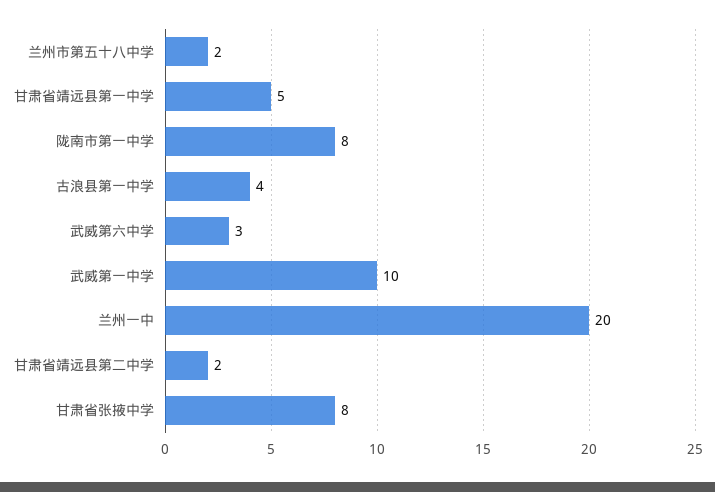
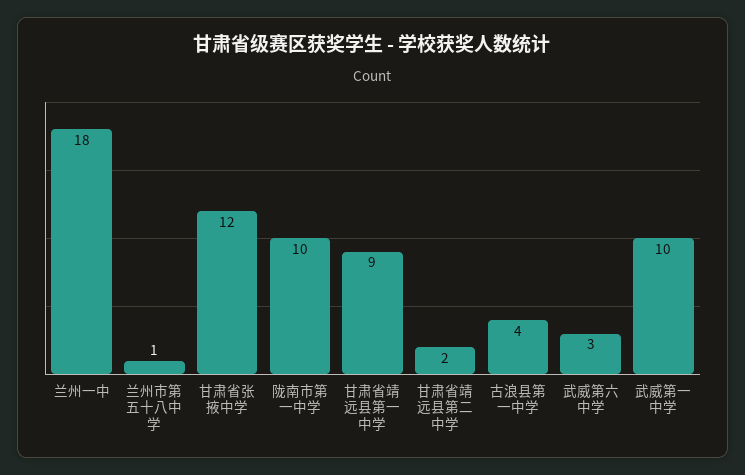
兰州市第五十八中学: 2 -> 1
甘肃省靖远县第一中学: 5 -> 9
陇南市第一中学: 8 -> 10
兰州一中: 20 -> 18
甘肃省张掖中学: 8 -> 12

